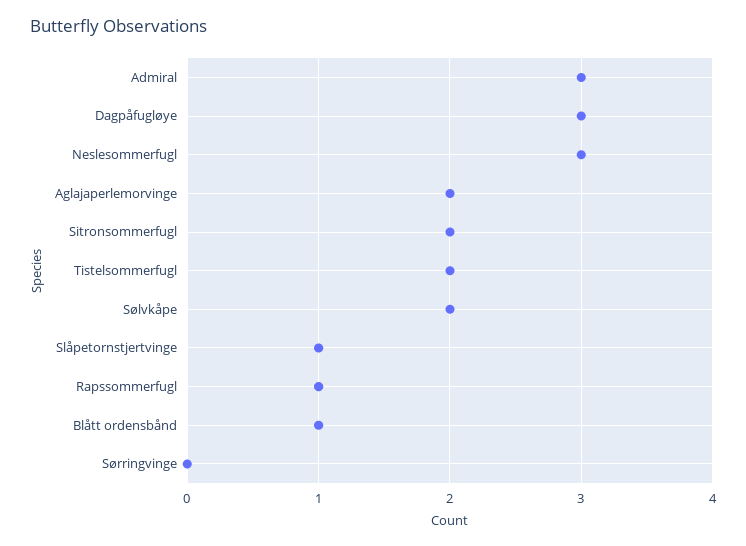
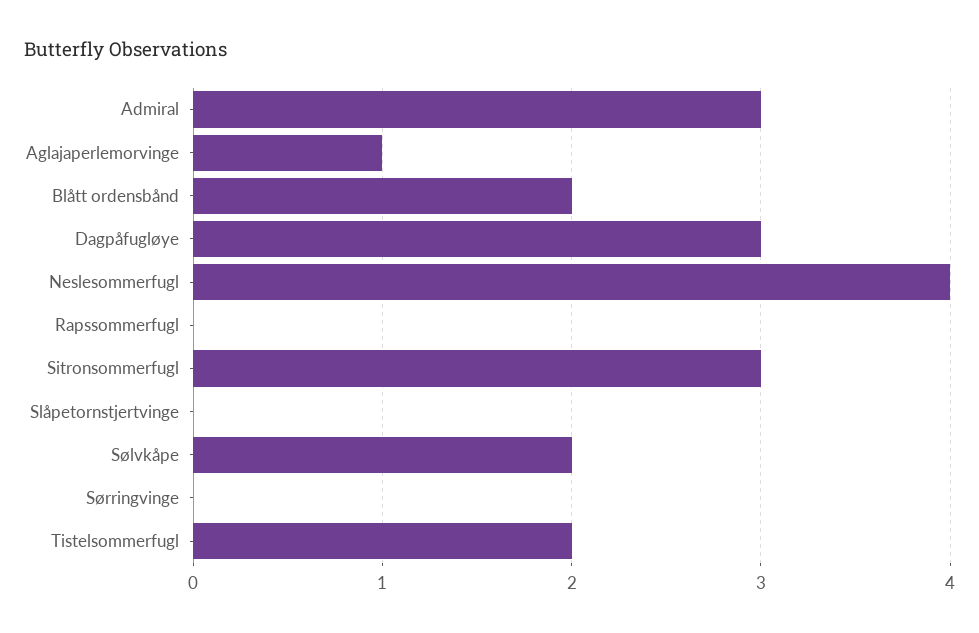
Neslesommerfugl: 3 -> 4
Aglajaperlemorvinge: 2 -> 1
Sitronsommerfugl: 2 -> 3
Slåpetornstjertvinge: 1 -> 0
Rapssommerfugl: 1 -> 0
Blått ordensbånd: 1 -> 2

